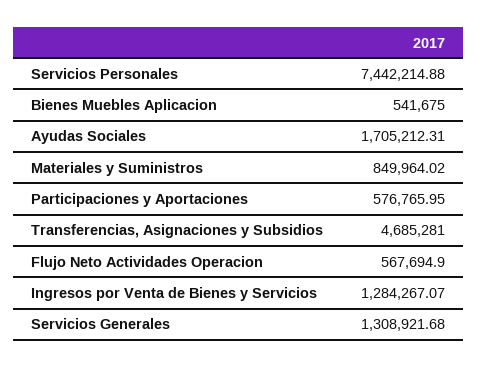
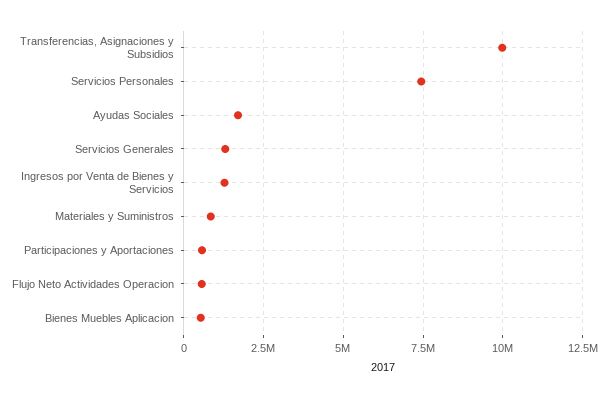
Transferencias, Asignaciones y Subsidios: 4685281 -> 10000000

